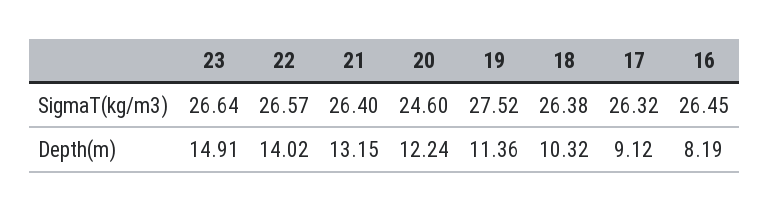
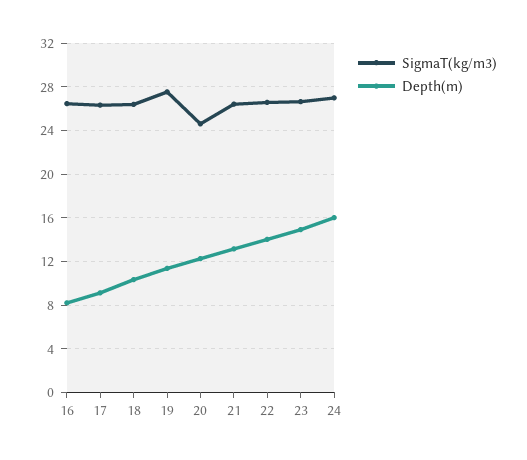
SigmaT(kg/m3), 24: none -> 27
Depth(m), 24: none -> 16

